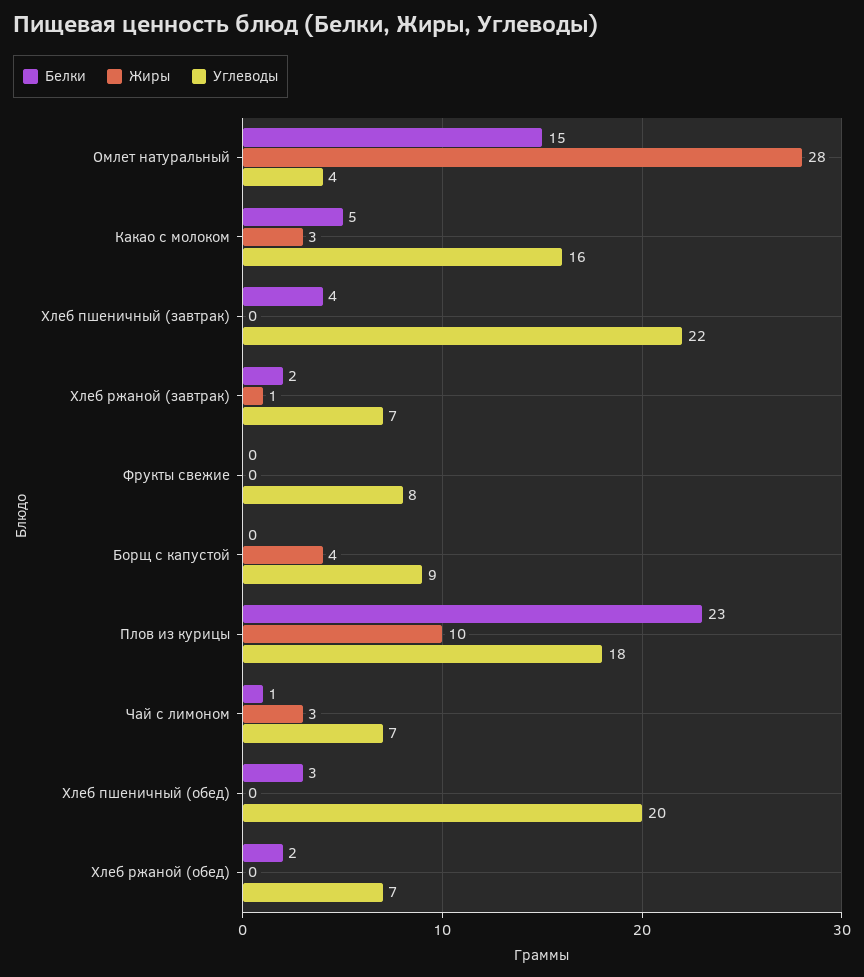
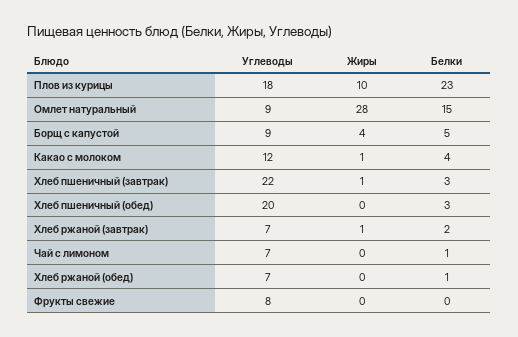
Углеводы, Омлет натуральный: 4 -> 9
Белки, Какао с молоком: 5 -> 4
Жиры, Какао с молоком: 3 -> 1
Углеводы, Какао с молоком: 16 -> 12
Белки, Хлеб пшеничный (завтрак): 4 -> 3
Жиры, Хлеб пшеничный (завтрак): 0 -> 1
Белки, Борщ с капустой: 0 -> 5
Жиры, Чай с лимоном: 3 -> 0
Белки, Хлеб ржаной (обед): 2 -> 1

